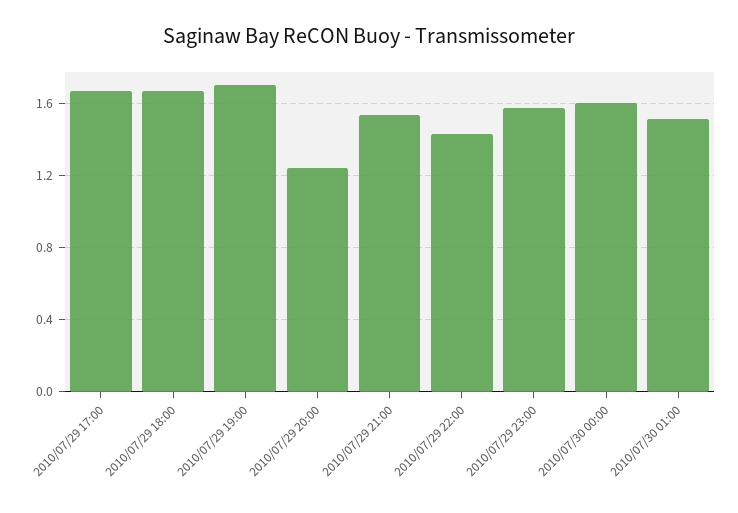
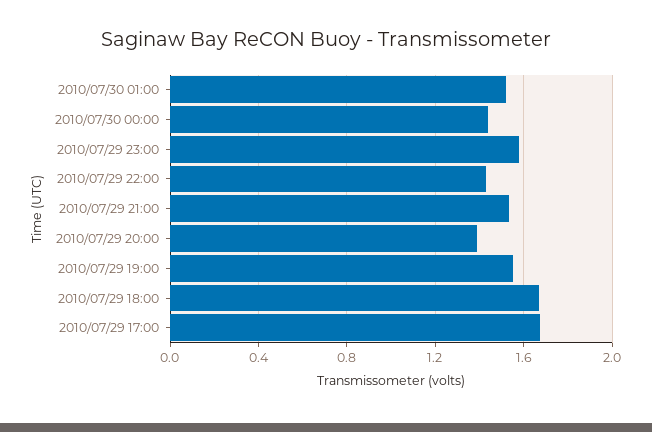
2010/07/29 19:00: 1.7 -> 1.55
2010/07/29 20:00: 1.25 -> 1.4
2010/07/30 00:00: 1.6 -> 1.45

